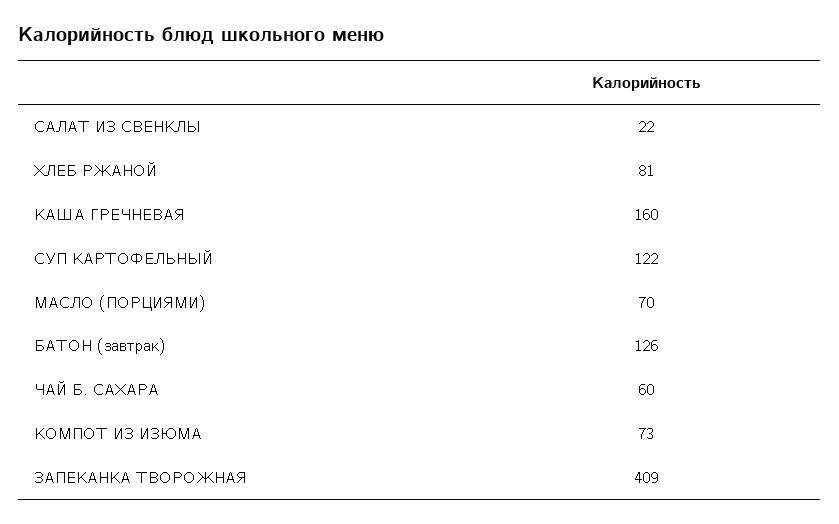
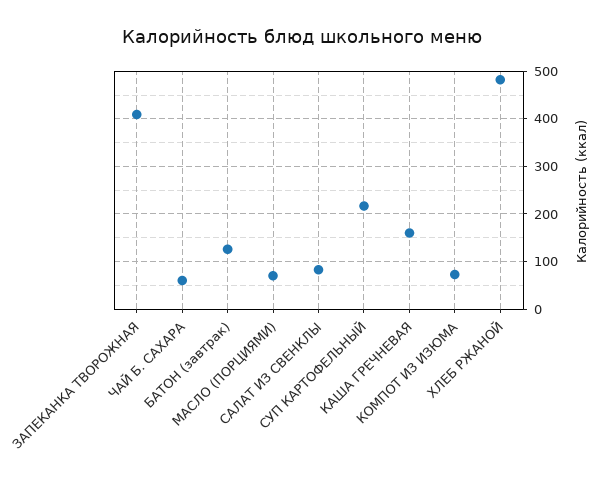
САЛАТ ИЗ СВЕНКЛЫ: 22 -> 80
ХЛЕБ РЖАНОЙ: 81 -> 480
СУП КАРТОФЕЛЬНЫЙ: 122 -> 220

